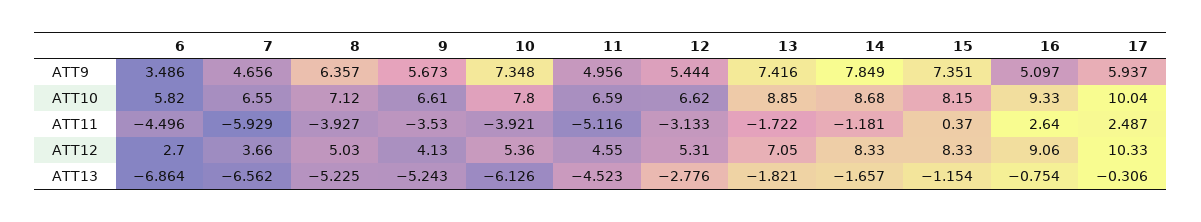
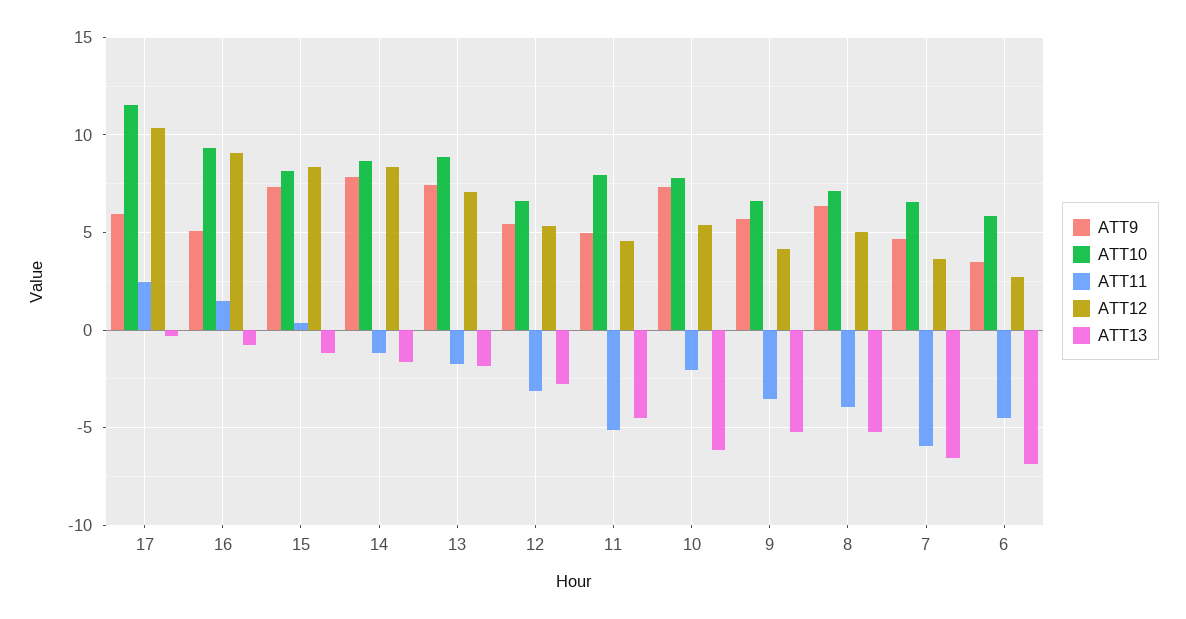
ATT10, 11: 6.59 -> 8
ATT10, 17: 10.04 -> 11.5
ATT11, 10: -3.921 -> -2
ATT11, 16: 2.64 -> 1.5

